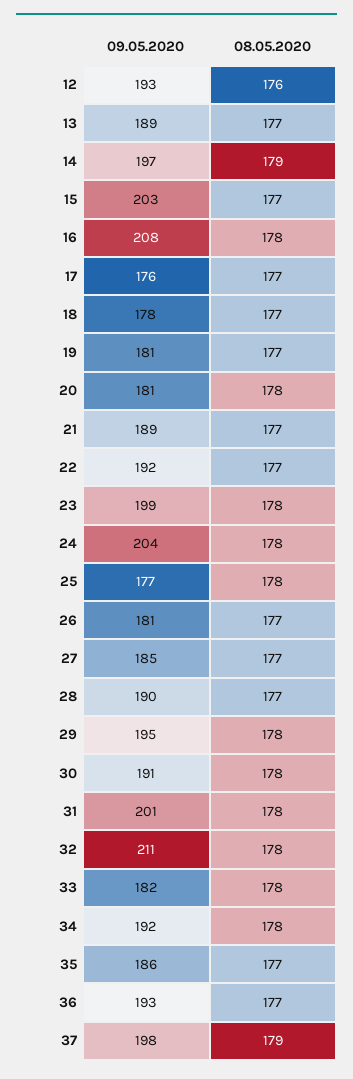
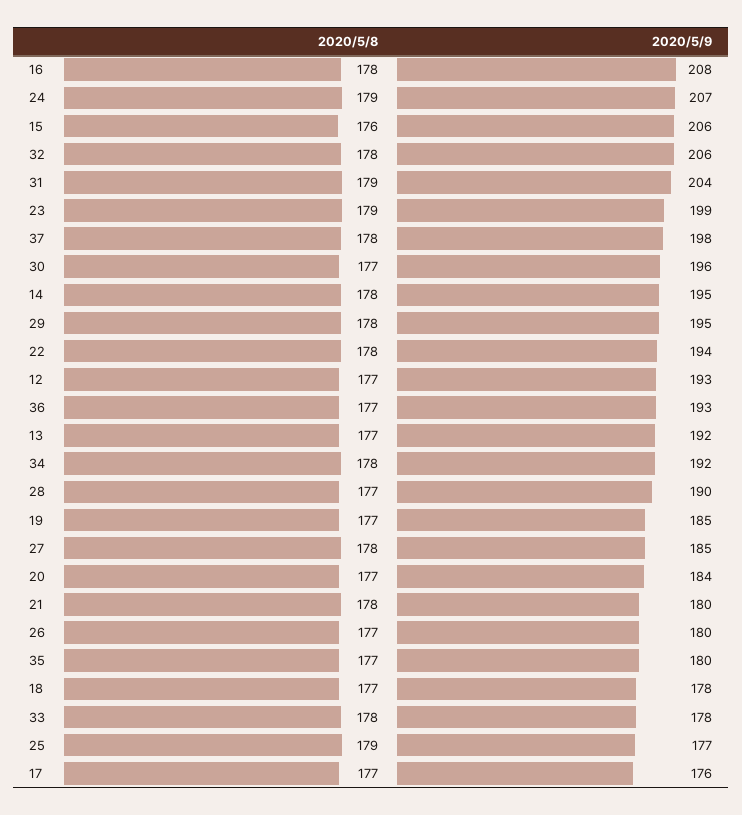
08.05.2020, 12: 176 -> 177
09.05.2020, 13: 189 -> 192
09.05.2020, 14: 197 -> 195
08.05.2020, 14: 179 -> 178
09.05.2020, 15: 203 -> 206
08.05.2020, 15: 177 -> 176
09.05.2020, 19: 181 -> 185
09.05.2020, 20: 181 -> 184
08.05.2020, 20: 178 -> 177
09.05.2020, 21: 189 -> 180
08.05.2020, 21: 177 -> 178
09.05.2020, 22: 192 -> 194
08.05.2020, 22: 177 -> 178
08.05.2020, 23: 178 -> 179
09.05.2020, 24: 204 -> 207
08.05.2020, 24: 178 -> 179
08.05.2020, 25: 178 -> 179
09.05.2020, 26: 181 -> 180
08.05.2020, 27: 177 -> 178
09.05.2020, 30: 191 -> 196
08.05.2020, 30: 178 -> 177
09.05.2020, 31: 201 -> 204
08.05.2020, 31: 178 -> 179
09.05.2020, 32: 211 -> 206
09.05.2020, 33: 182 -> 178
09.05.2020, 35: 186 -> 180
08.05.2020, 37: 179 -> 178

